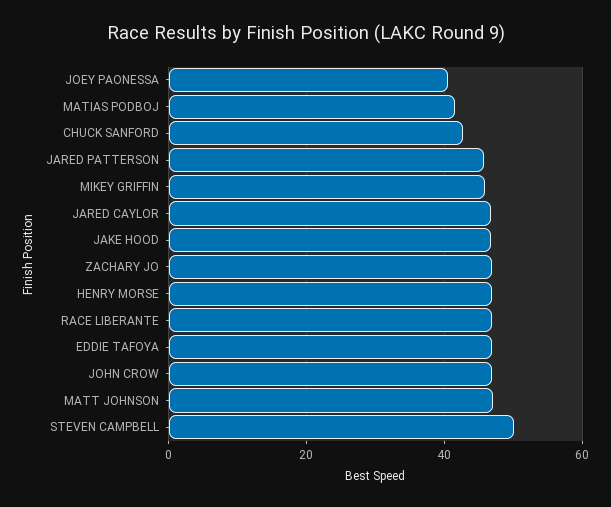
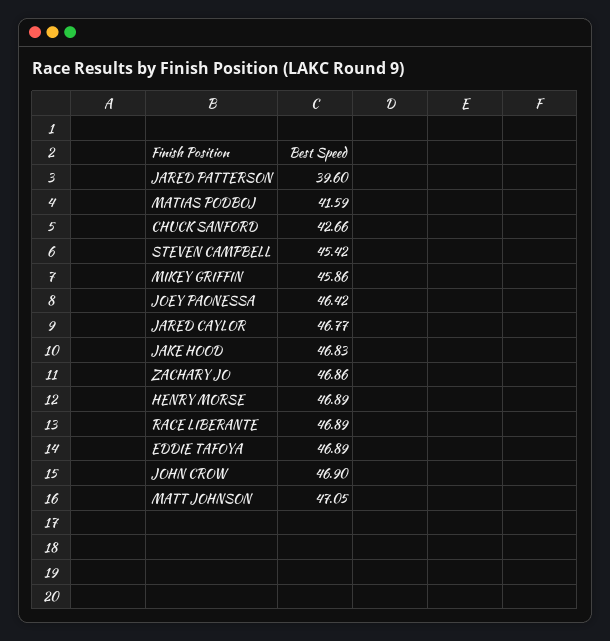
JOEY PAONESSA: 40 -> 46.42
JARED PATTERSON: 46 -> 39.6
STEVEN CAMPBELL: 50 -> 45.42

